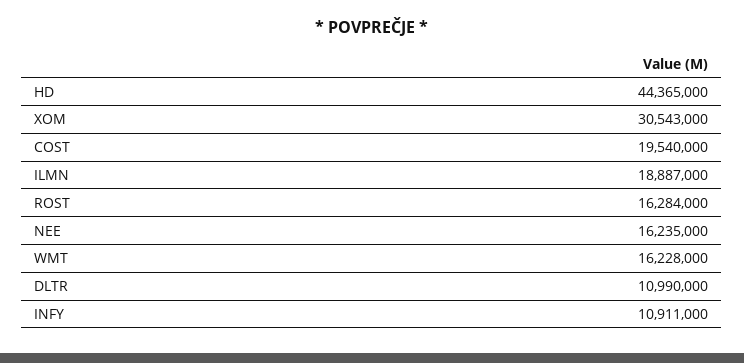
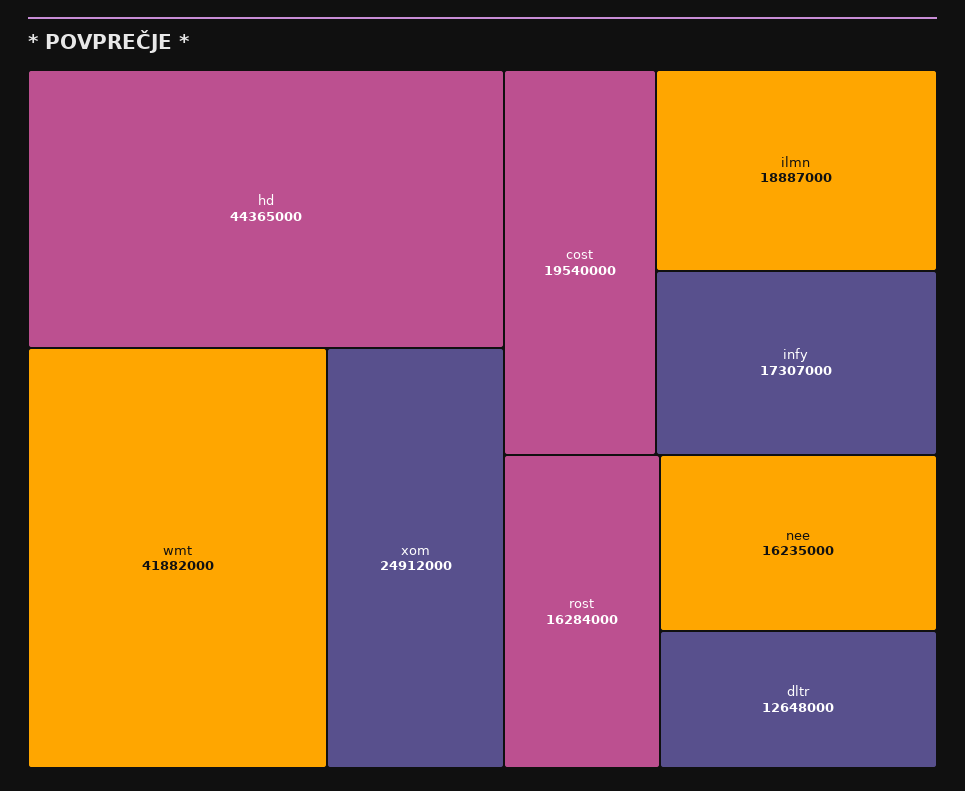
XOM: 30543000 -> 24912000
WMT: 16228000 -> 41882000
DLTR: 10990000 -> 12648000
INFY: 10911000 -> 17307000

